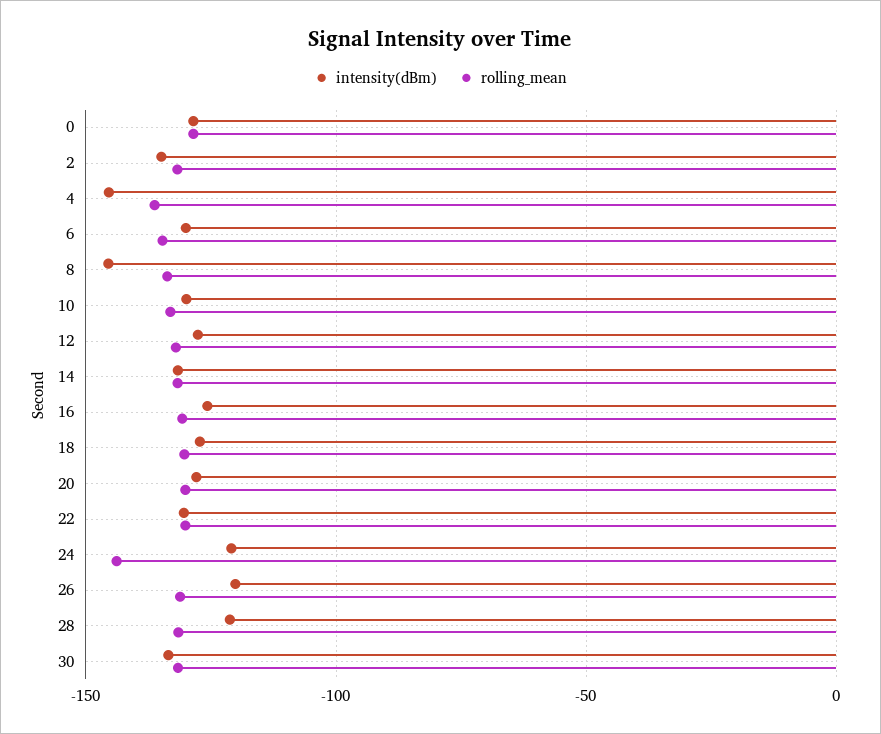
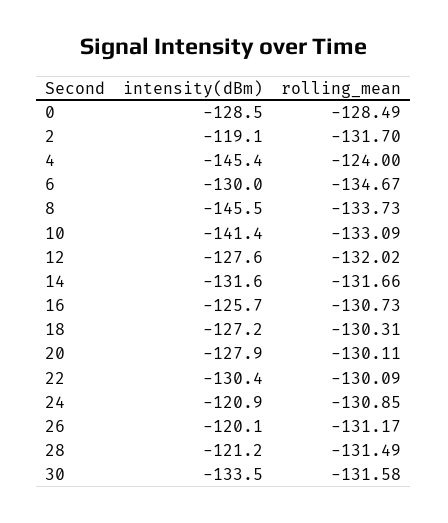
intensity(dBm), 2: -135 -> -119.1
rolling_mean, 4: -135 -> -124
intensity(dBm), 10: -130 -> -141.4
rolling_mean, 24: -145 -> -130.85

